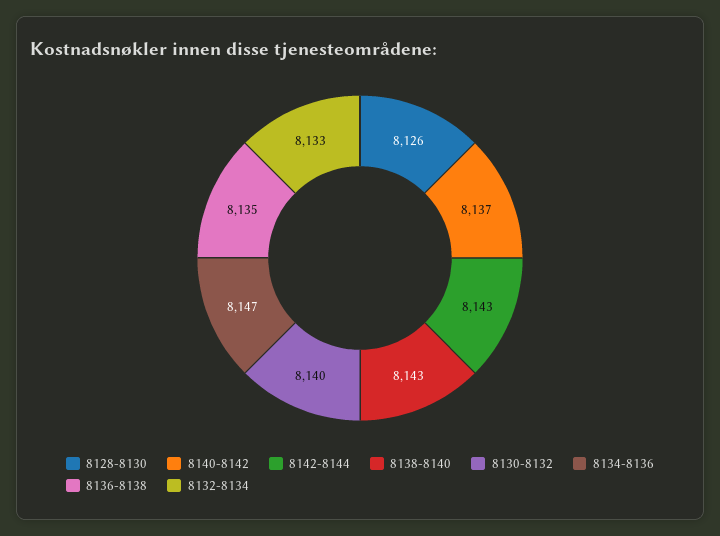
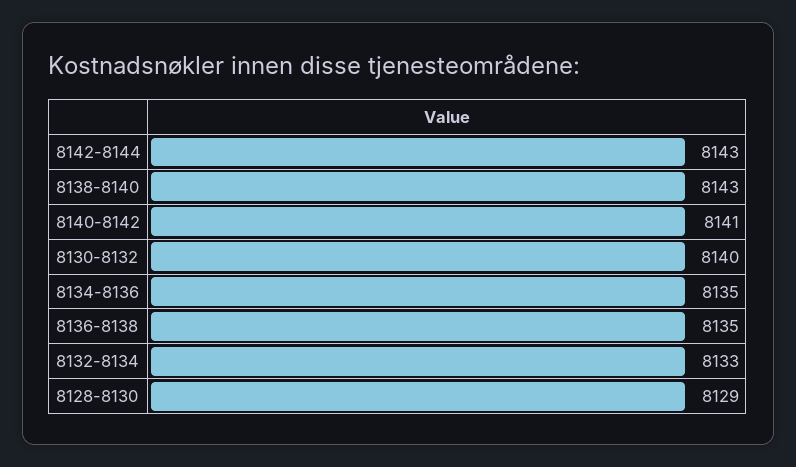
8128-8130: 8126 -> 8129
8140-8142: 8137 -> 8141
8134-8136: 8147 -> 8135

